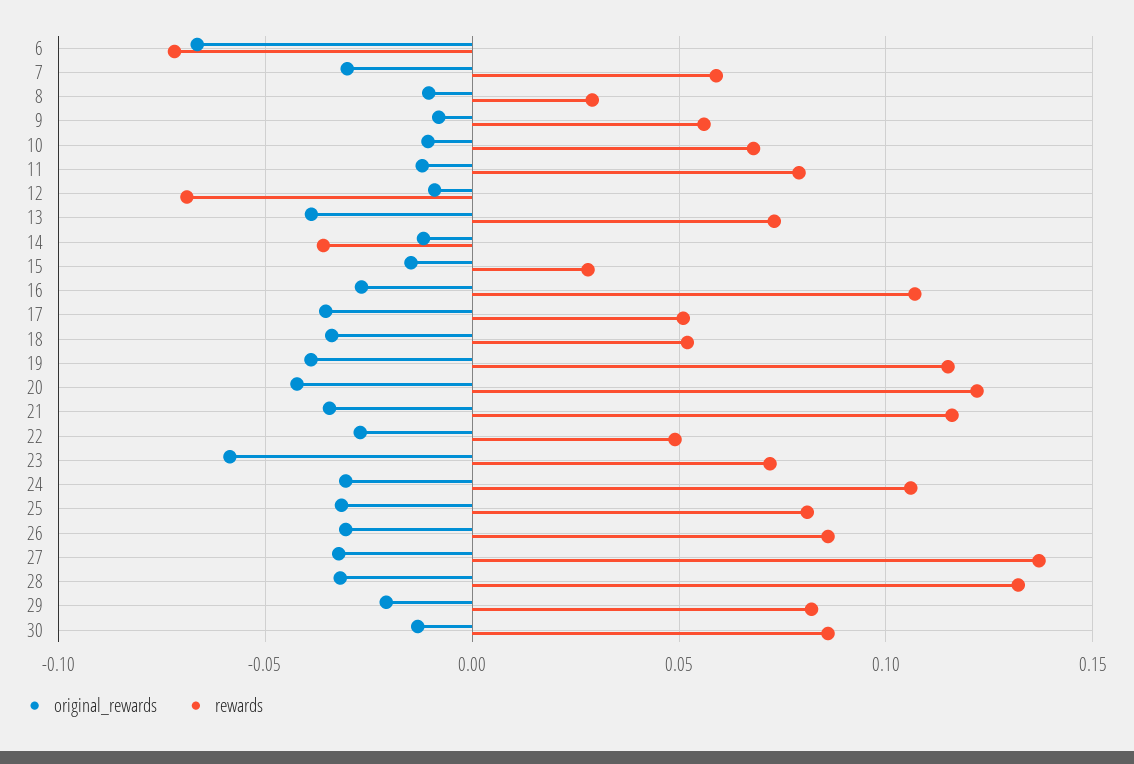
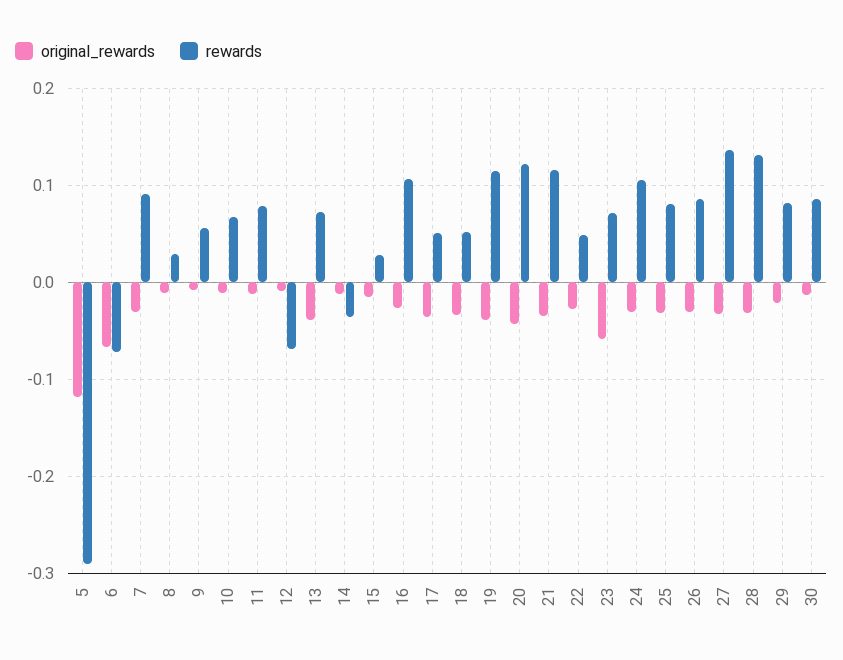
rewards, 7: 0.06 -> 0.09
original_rewards, 5: none -> -0.12
rewards, 5: none -> -0.29

